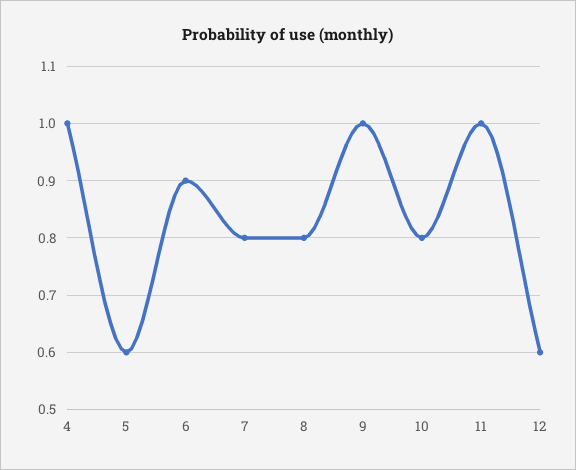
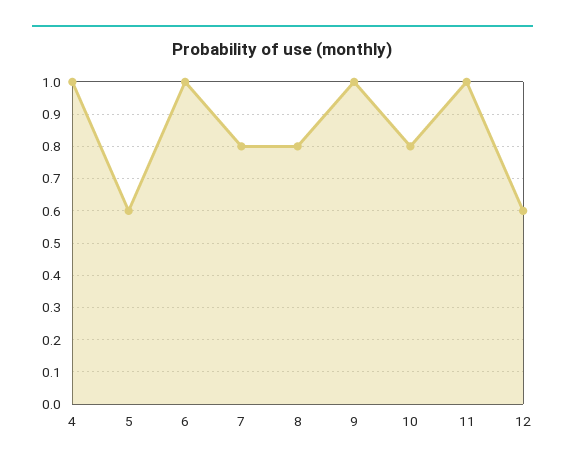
6: 0.9 -> 1

